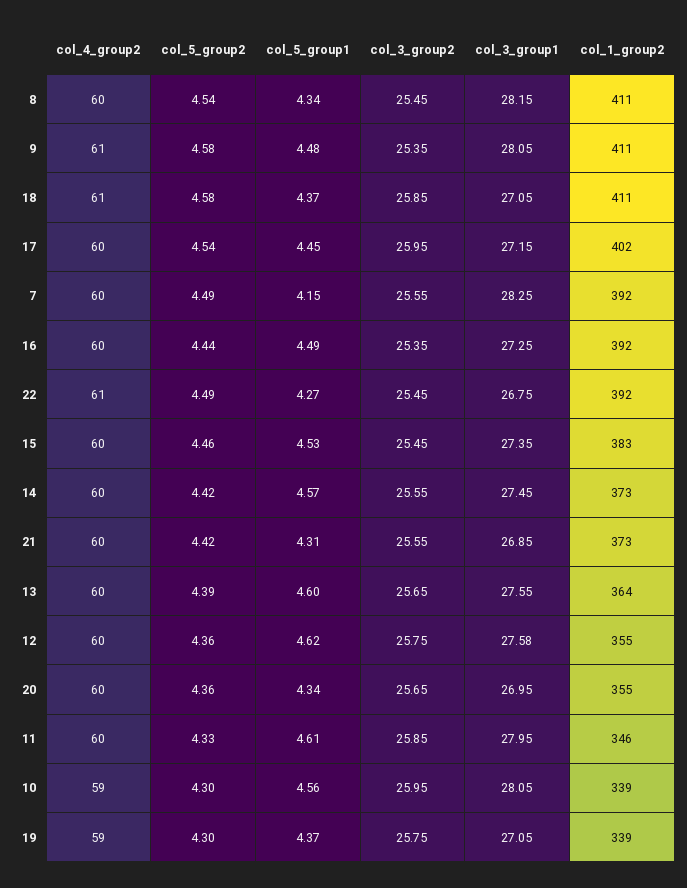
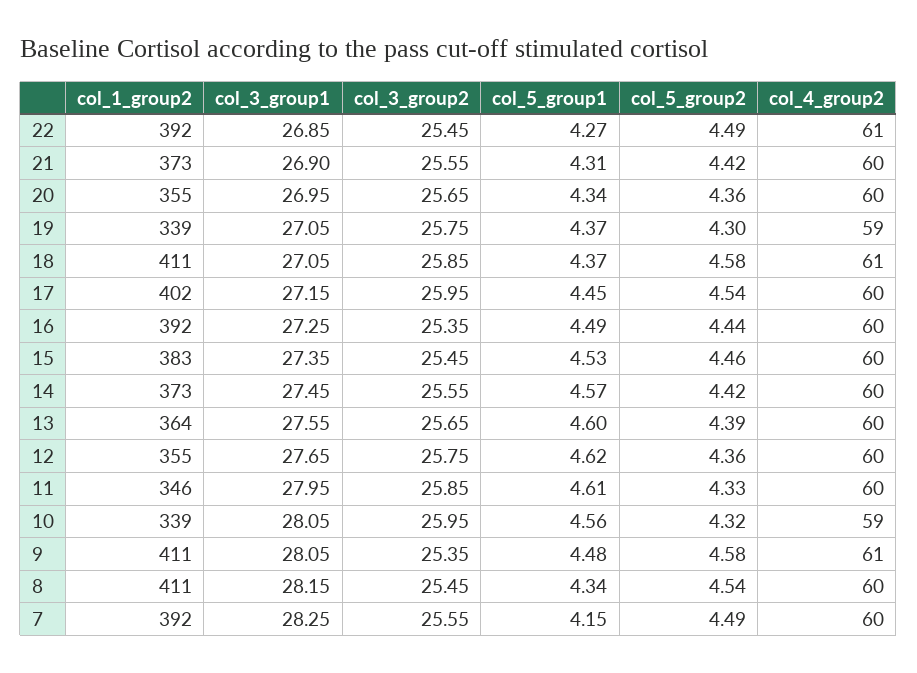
col_3_group1, 22: 26.75 -> 26.85
col_3_group1, 21: 26.85 -> 26.9
col_3_group1, 12: 27.58 -> 27.65
col_5_group2, 10: 4.3 -> 4.32

